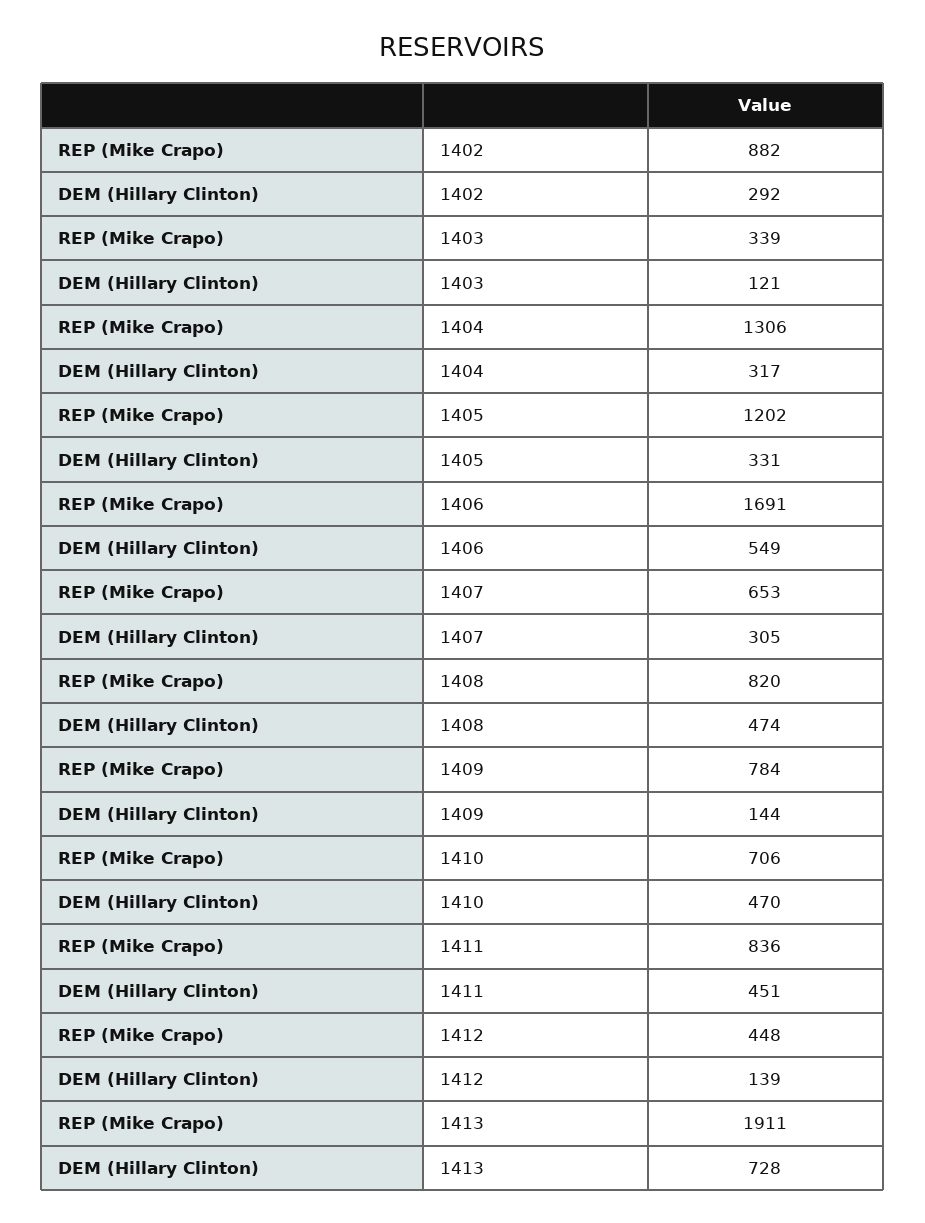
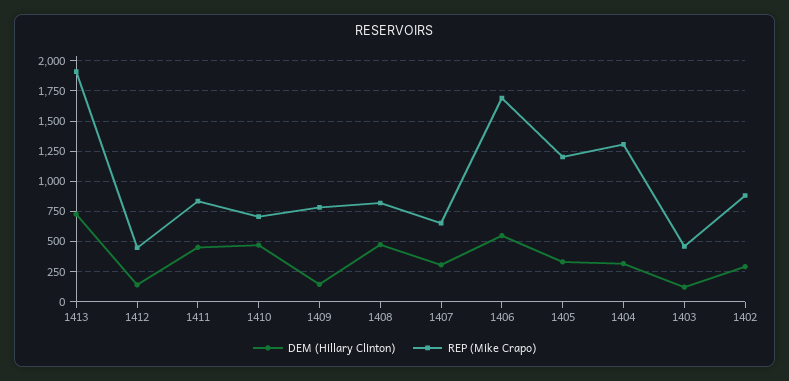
REP (Mike Crapo), 1403: 339 -> 450

